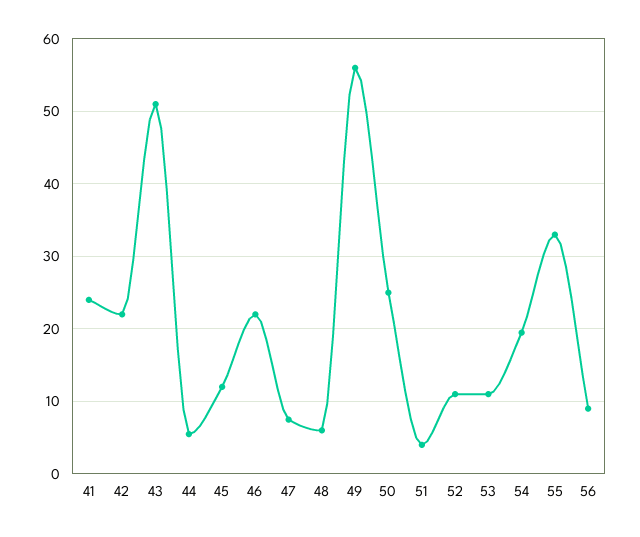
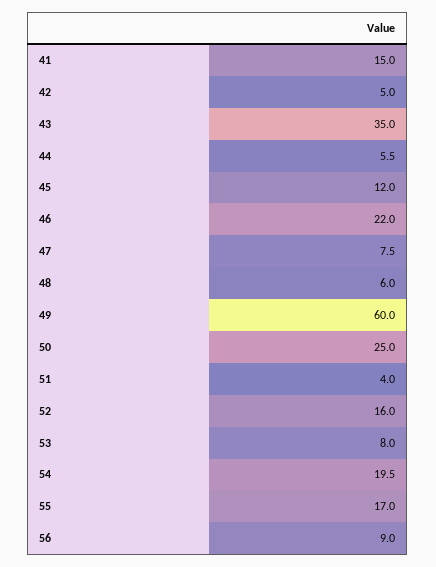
41: 24 -> 15
42: 22 -> 5
43: 51 -> 35
49: 56 -> 60
52: 11 -> 16
53: 11 -> 8
55: 33 -> 17

